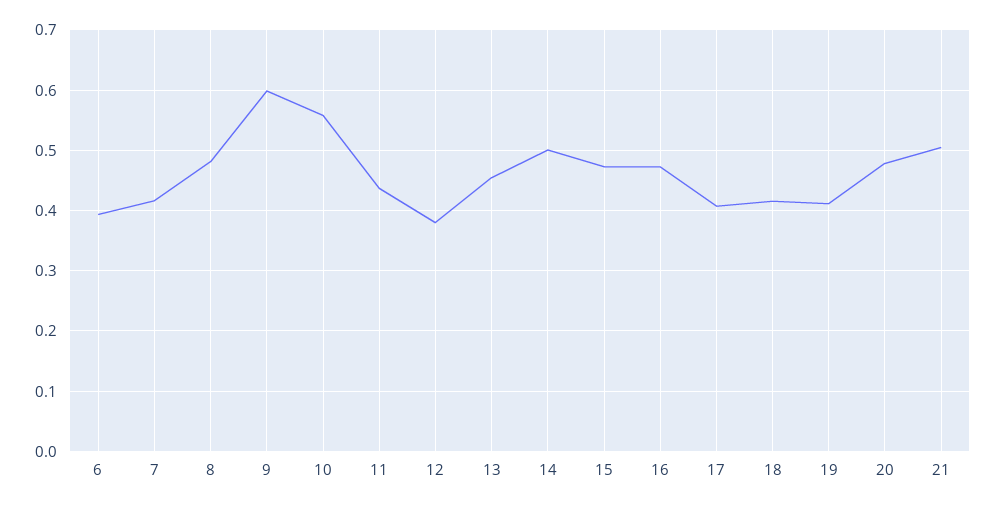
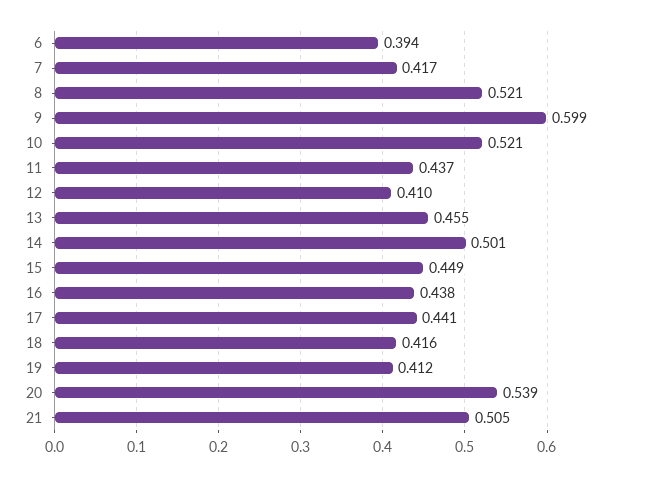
8: 0.48 -> 0.521
10: 0.56 -> 0.521
12: 0.38 -> 0.41
15: 0.47 -> 0.449
16: 0.47 -> 0.438
17: 0.41 -> 0.441
20: 0.48 -> 0.539

